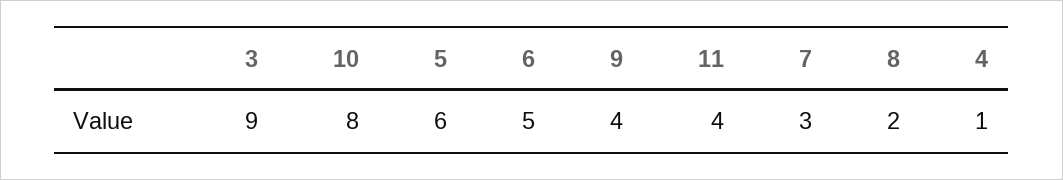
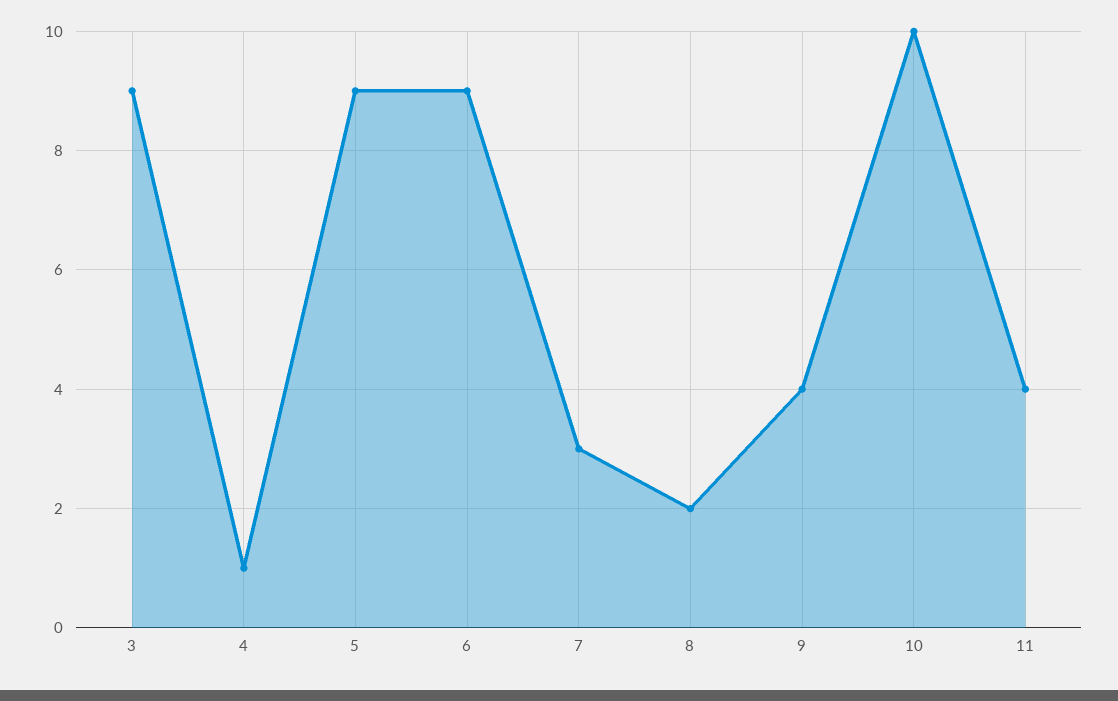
10: 8 -> 10
5: 6 -> 9
6: 5 -> 9

